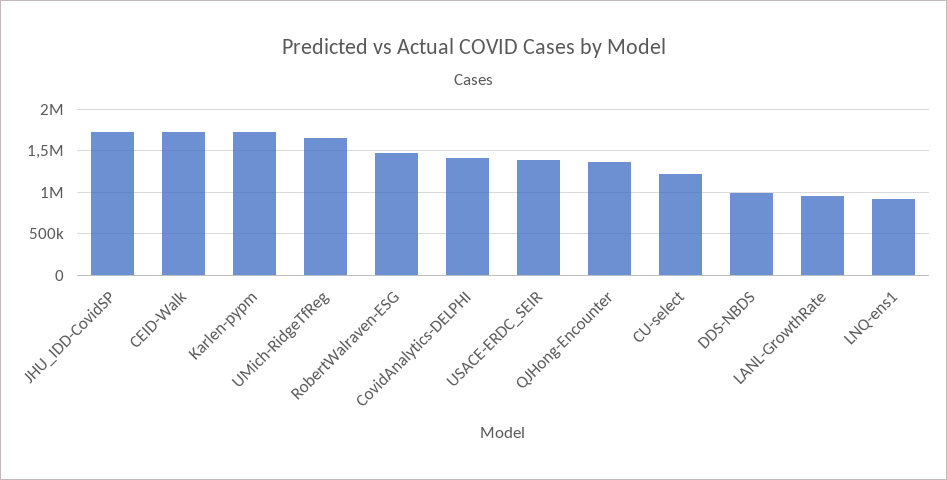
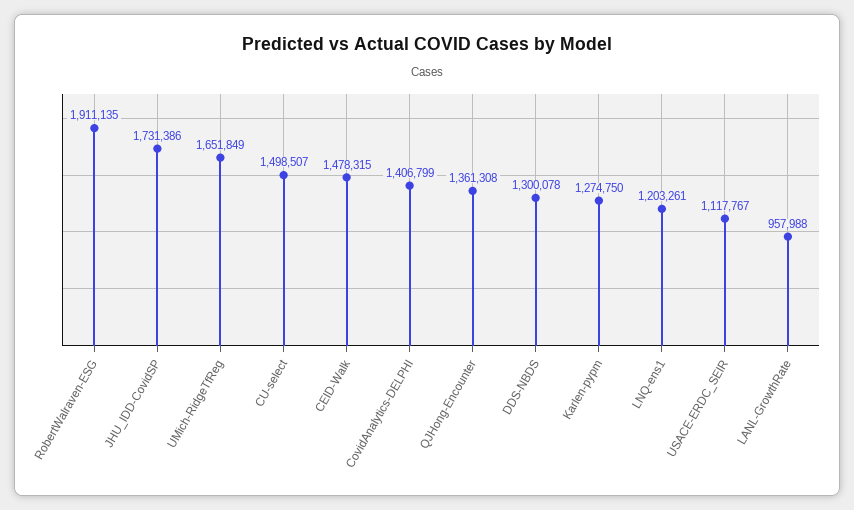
CEID-Walk: 1700000 -> 1478315
Karlen-pypm: 1700000 -> 1274750
RobertWalraven-ESG: 1500000 -> 1911135
USACE-ERDC_SEIR: 1400000 -> 1117767
CU-select: 1200000 -> 1498507
DDS-NBDS: 1000000 -> 1300078
LNQ-ens1: 900000 -> 1203261

